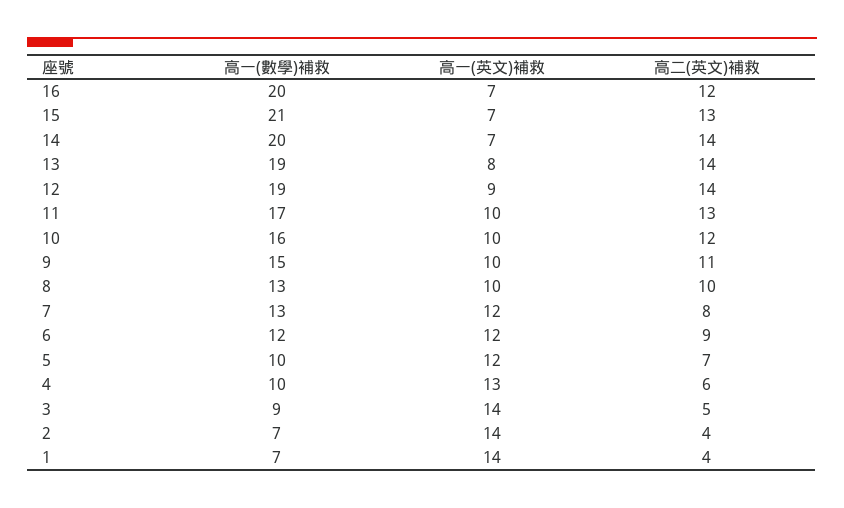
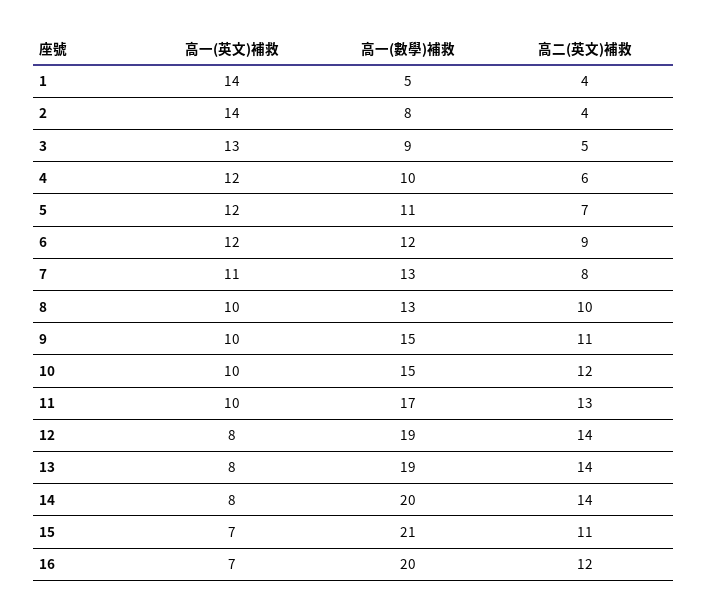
高二(英文)補救, 15: 13 -> 11
高一(英文)補救, 14: 7 -> 8
高一(英文)補救, 12: 9 -> 8
高一(數學)補救, 10: 16 -> 15
高一(英文)補救, 7: 12 -> 11
高一(數學)補救, 5: 10 -> 11
高一(英文)補救, 4: 13 -> 12
高一(英文)補救, 3: 14 -> 13
高一(數學)補救, 2: 7 -> 8
高一(數學)補救, 1: 7 -> 5

